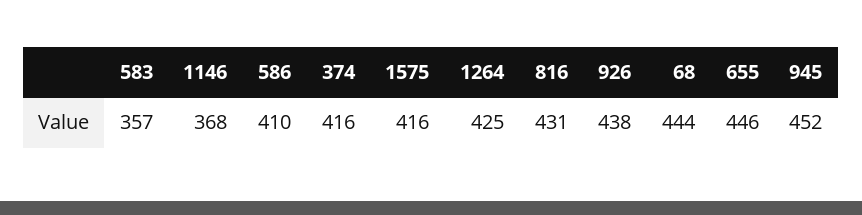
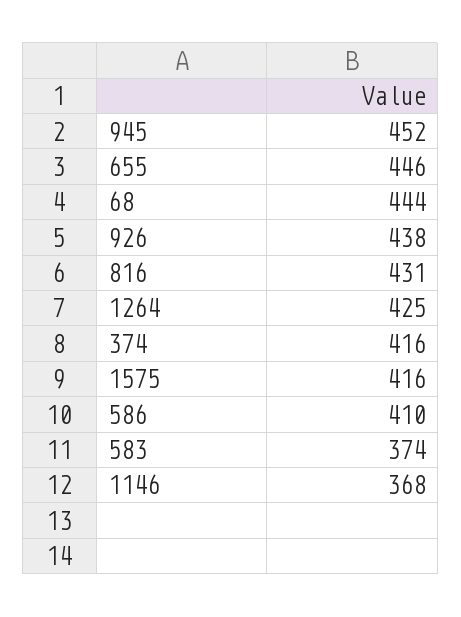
583: 357 -> 374

